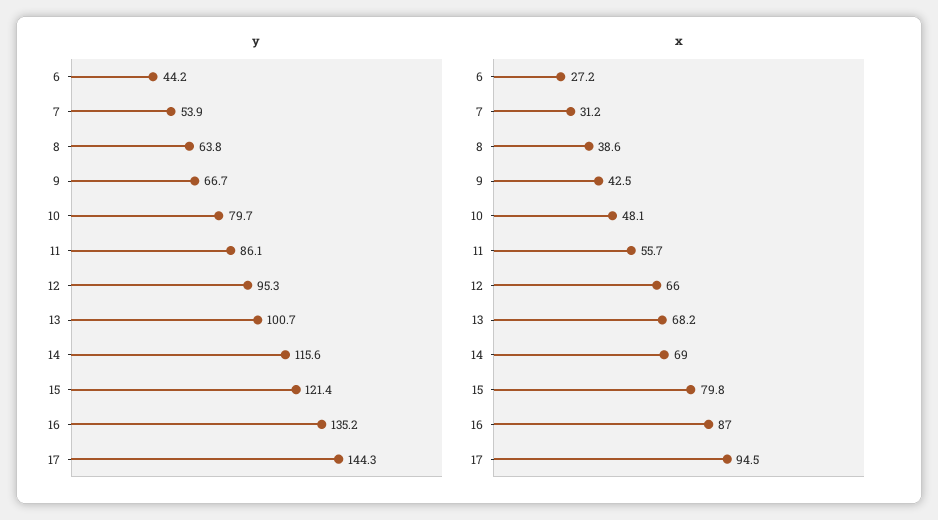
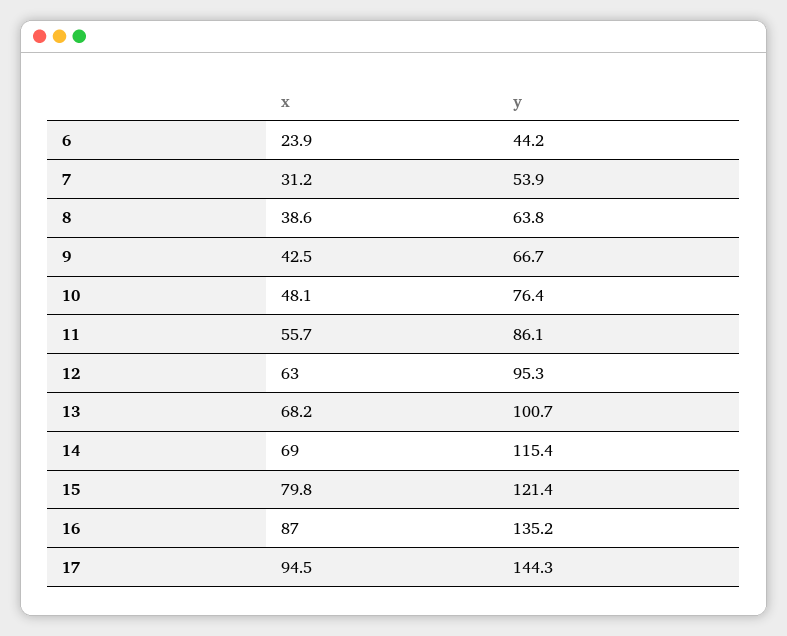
y, 10: 79.7 -> 76.4
y, 14: 115.6 -> 115.4
x, 6: 27.2 -> 23.9
x, 12: 66 -> 63

